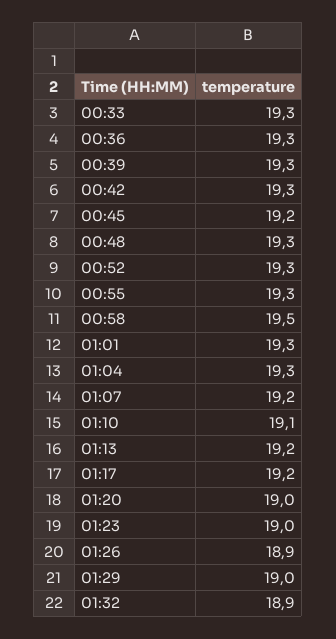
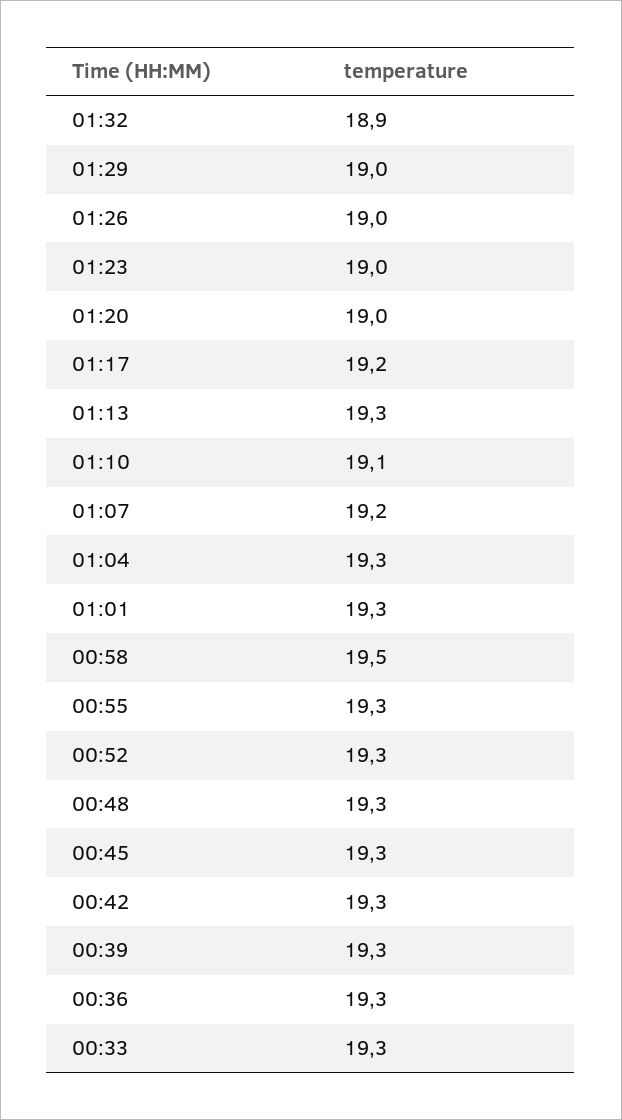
00:45: 19.2 -> 19.3
01:13: 19.2 -> 19.3
01:26: 18.9 -> 19

